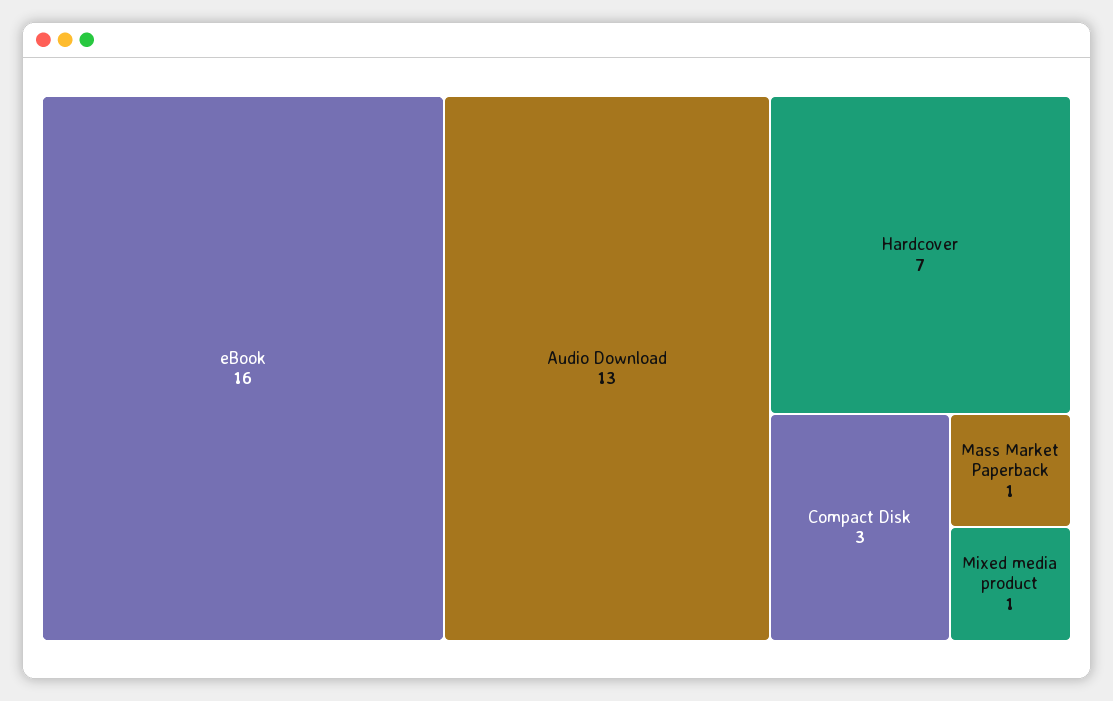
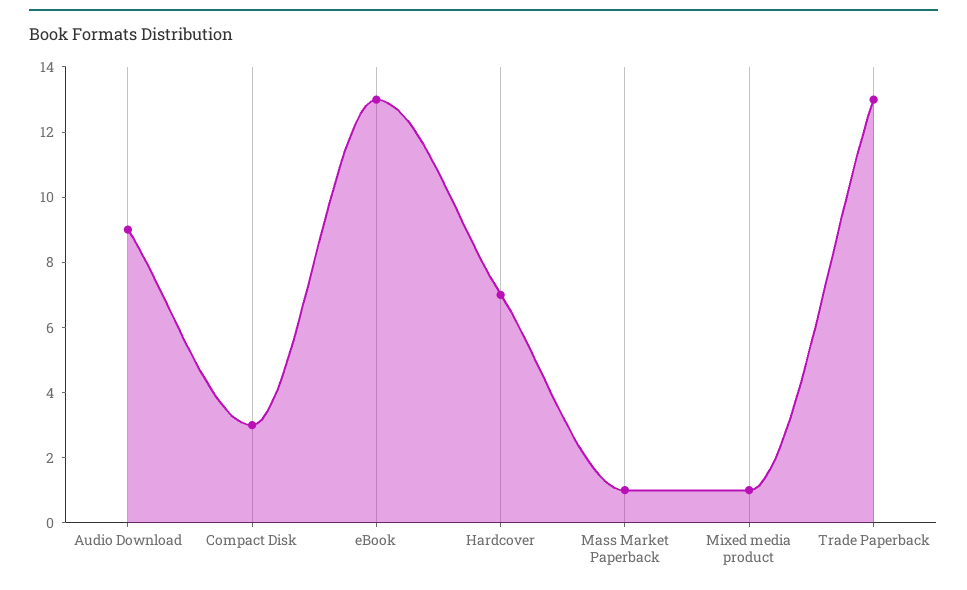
eBook: 16 -> 13
Audio Download: 13 -> 9
Trade Paperback: none -> 13

